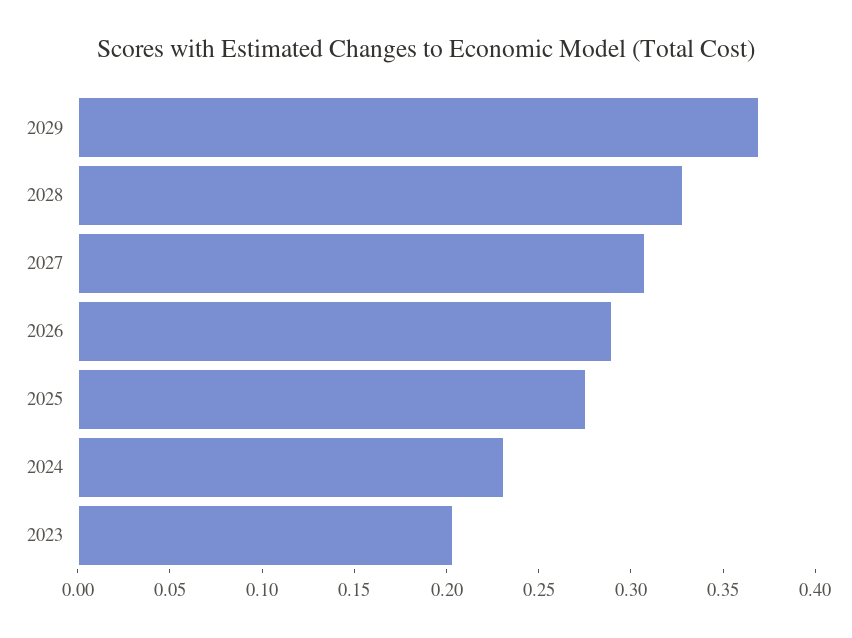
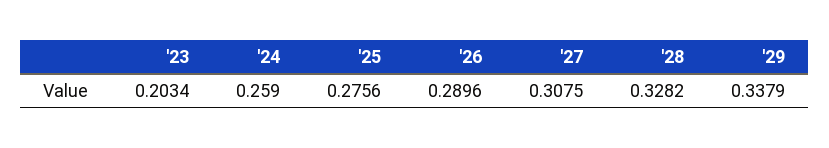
2029: 0.37 -> 0.3379
2024: 0.23 -> 0.259

